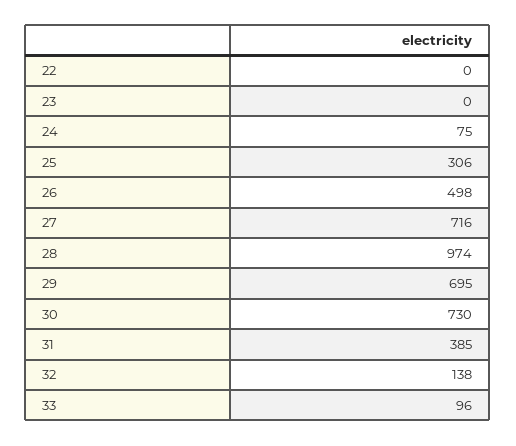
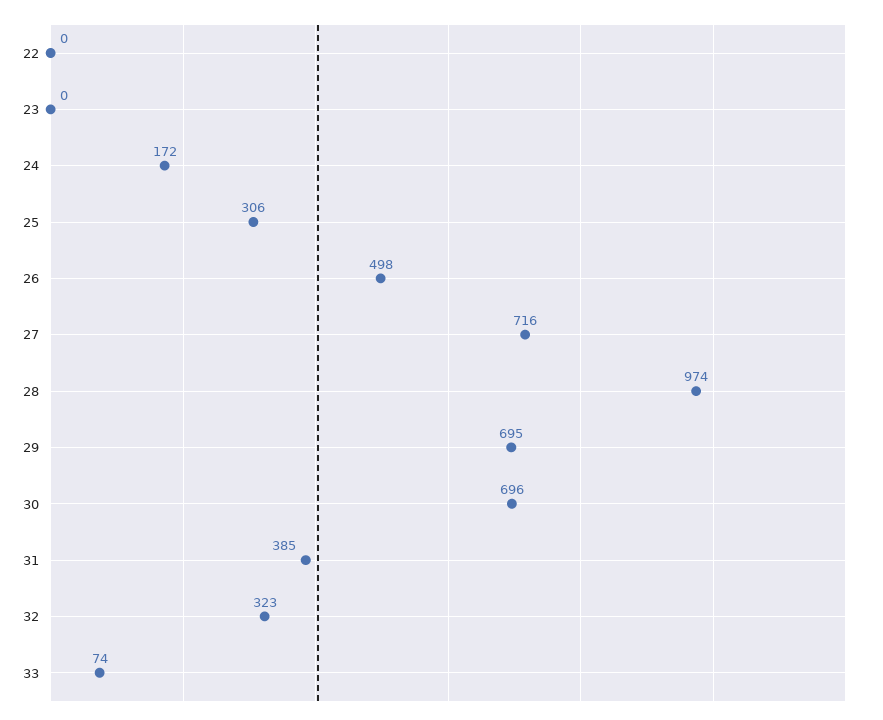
24: 75 -> 172
30: 730 -> 696
32: 138 -> 323
33: 96 -> 74

